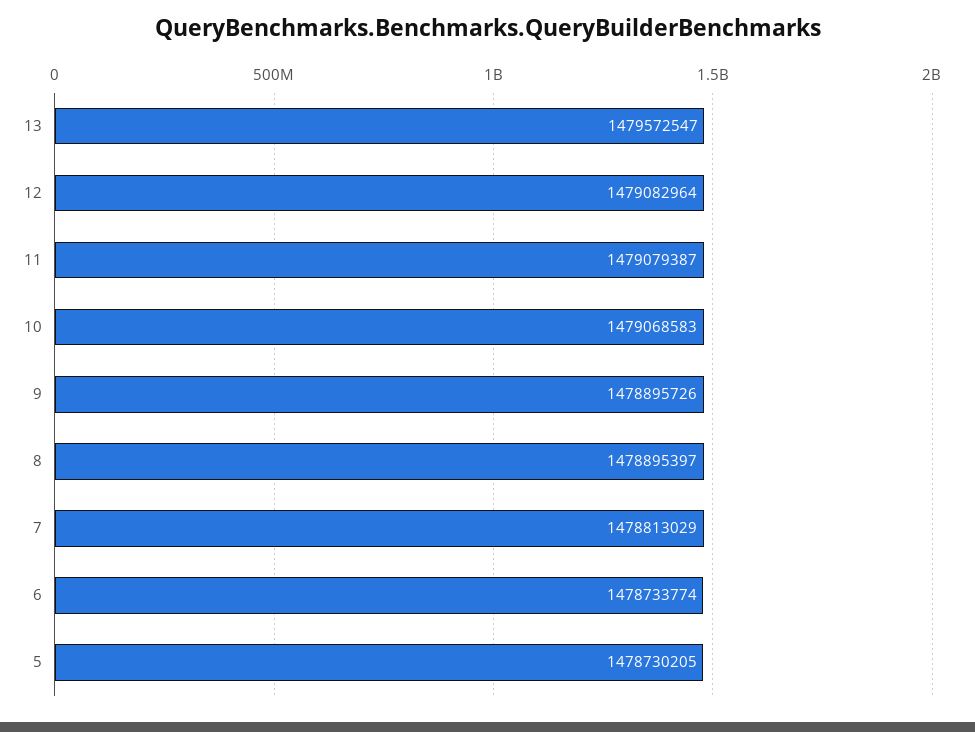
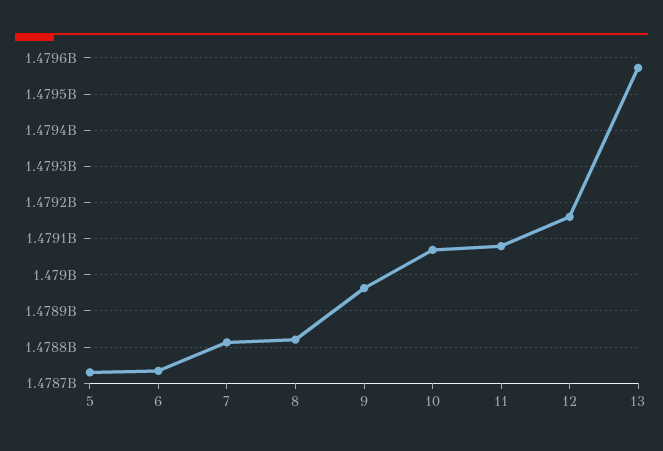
12: 1479082964 -> 1479160000
9: 1478895726 -> 1478960000
8: 1478895397 -> 1478820000

